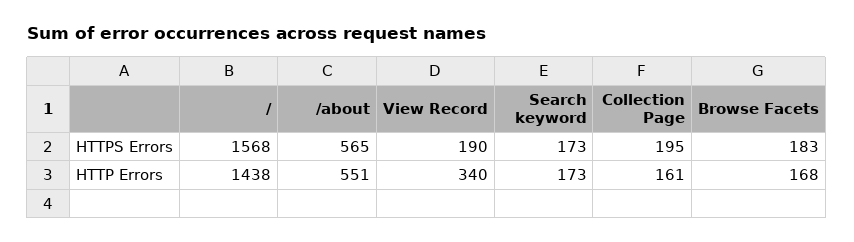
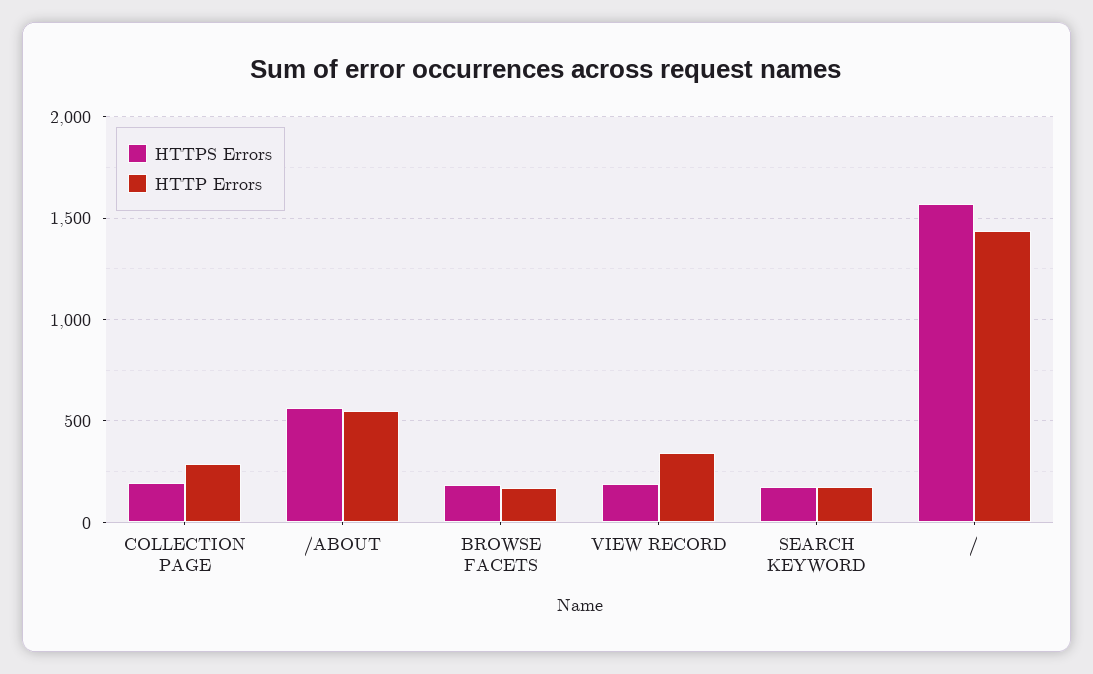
HTTP Errors, Collection Page: 161 -> 300

